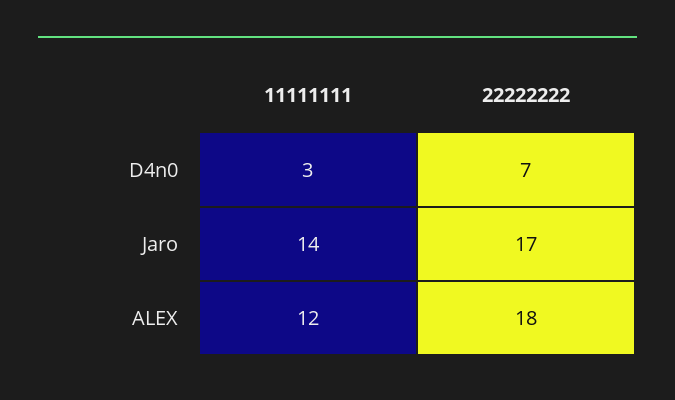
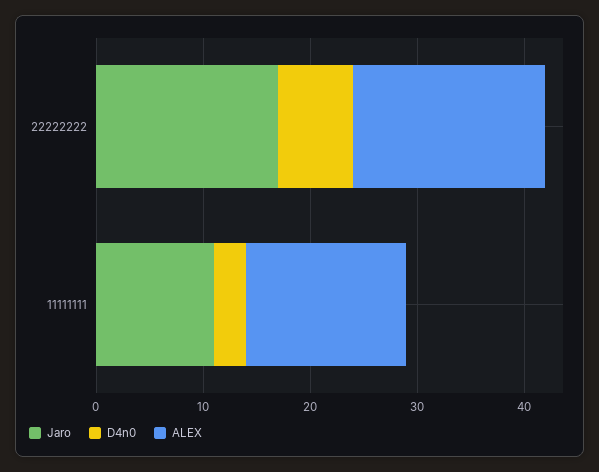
Jaro, 11111111: 14 -> 11
ALEX, 11111111: 12 -> 15

